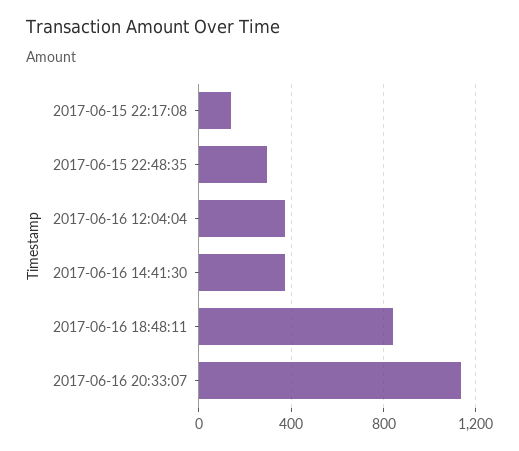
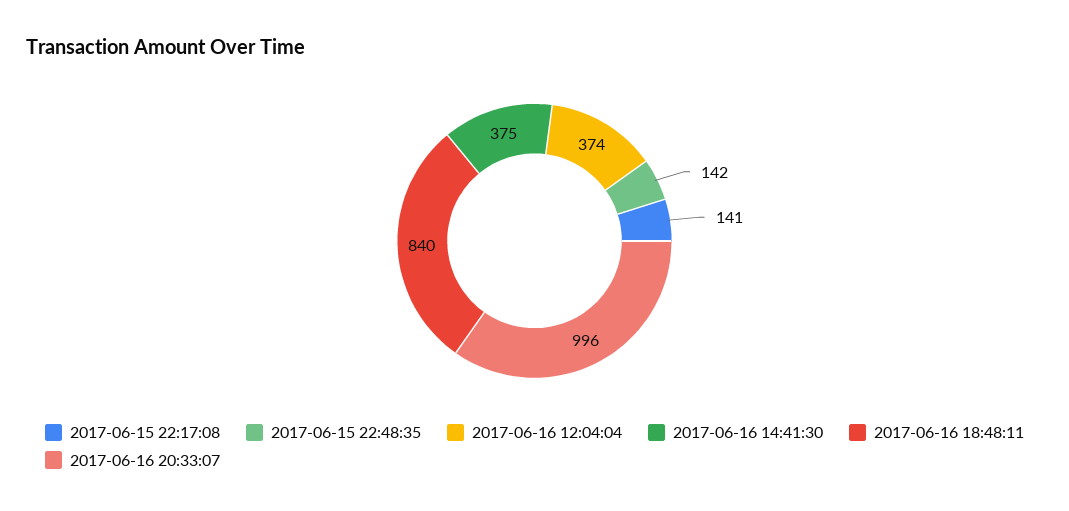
2017-06-15 22:48:35: 300 -> 142
2017-06-16 20:33:07: 1150 -> 996

